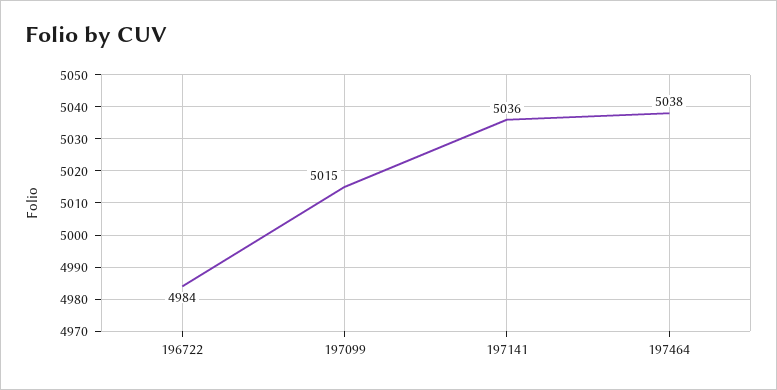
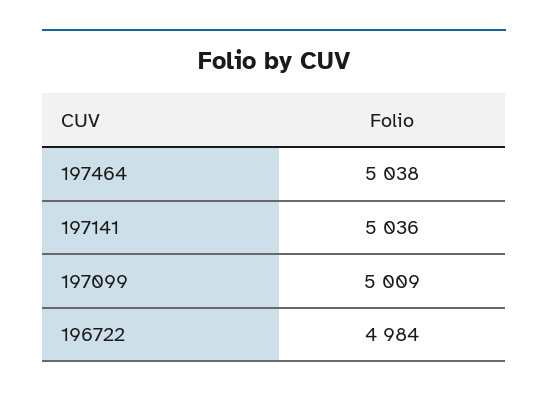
197099: 5015 -> 5009

